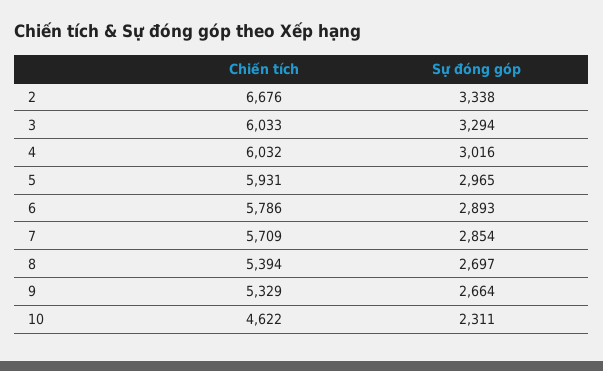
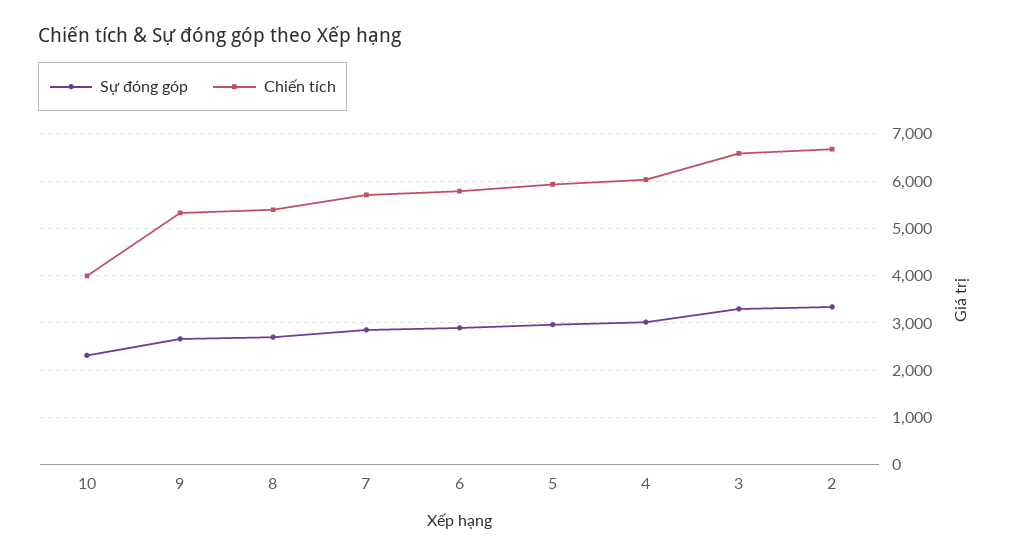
Chiến tích, 3: 6033 -> 6600
Chiến tích, 10: 4622 -> 4000

